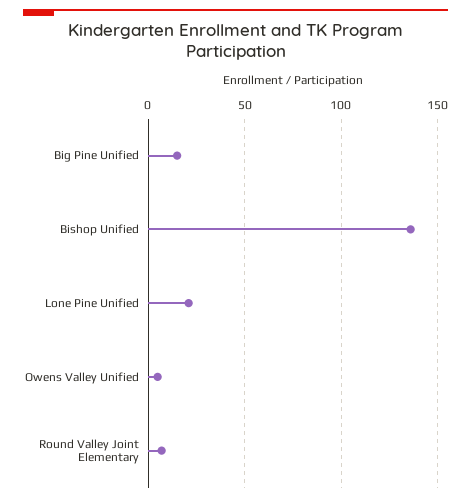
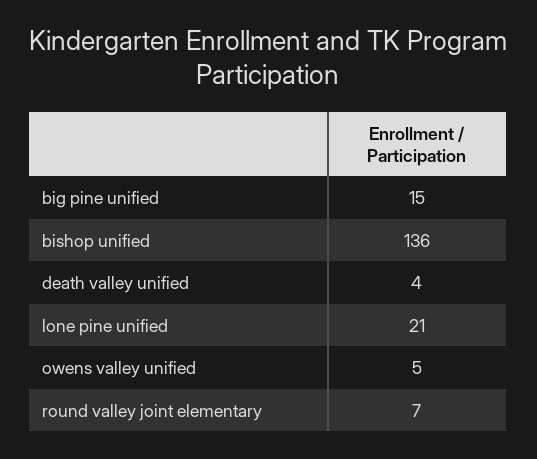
death valley unified: none -> 4

